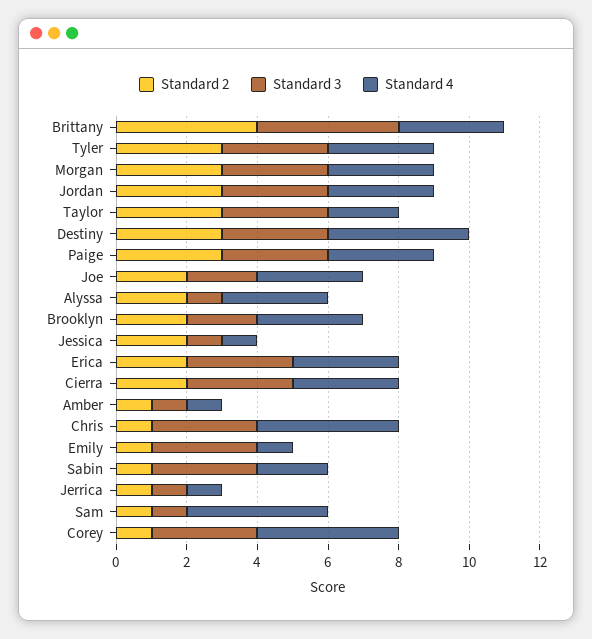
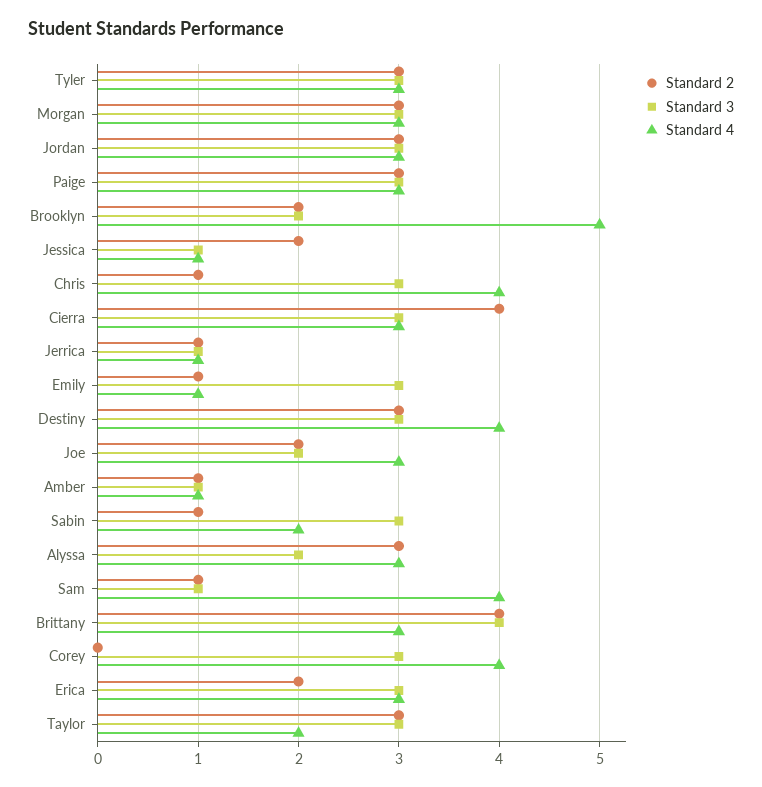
Standard 2, Alyssa: 2 -> 3
Standard 3, Alyssa: 1 -> 2
Standard 4, Brooklyn: 3 -> 5
Standard 2, Cierra: 2 -> 4
Standard 2, Corey: 1 -> 0

